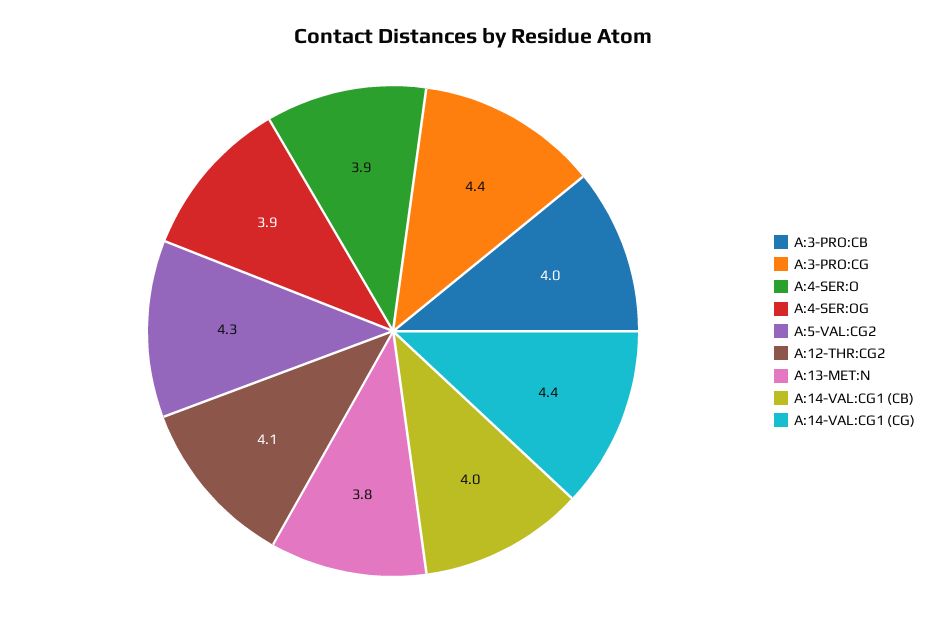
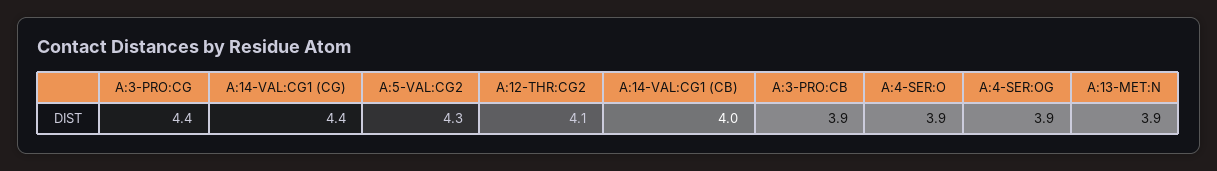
A:3-PRO:CB: 4 -> 3.9
A:13-MET:N: 3.8 -> 3.9

